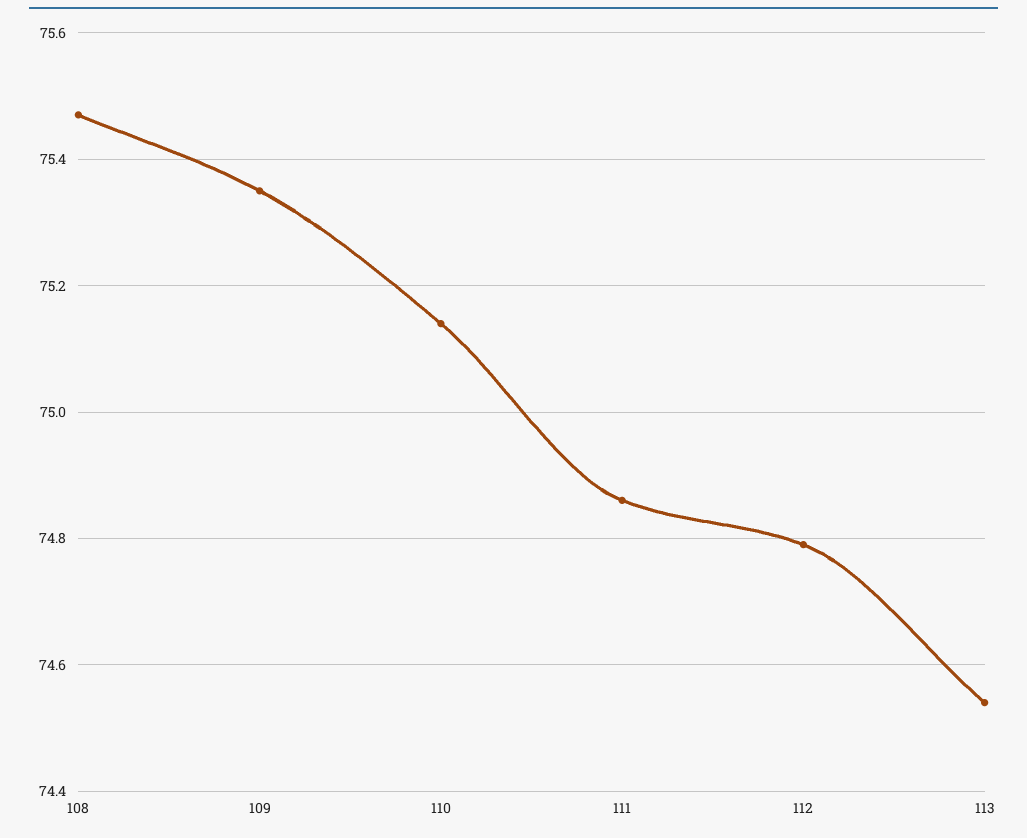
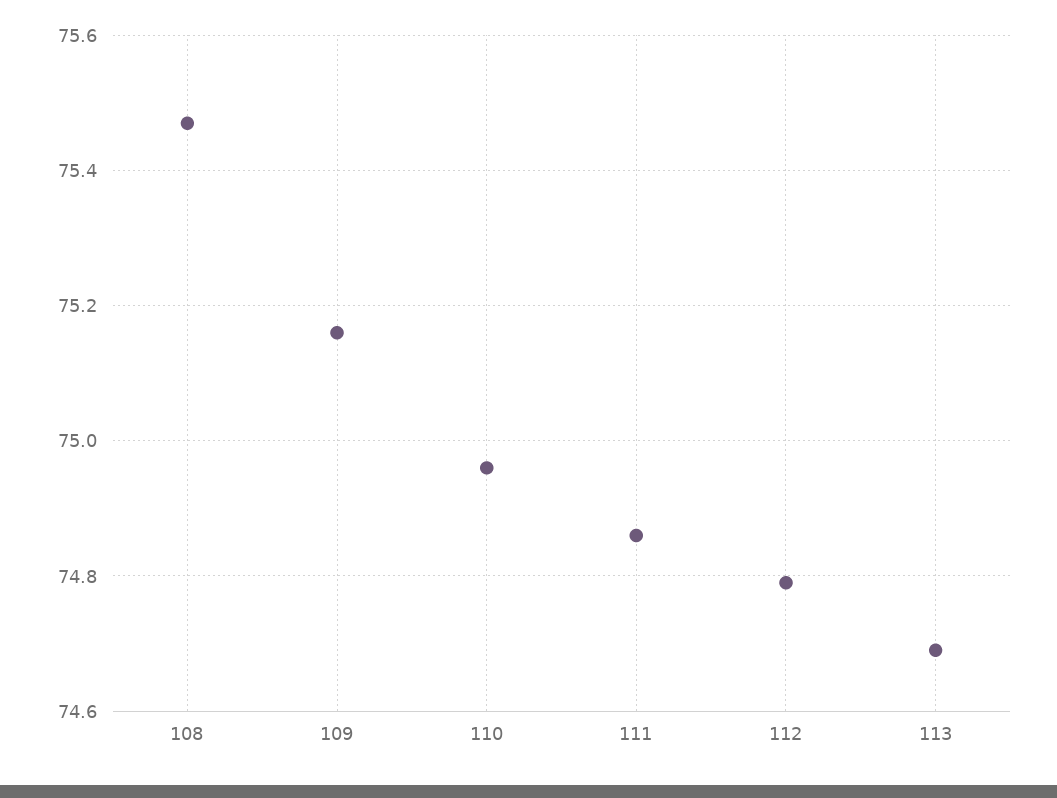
109: 75.35 -> 75.15
110: 75.15 -> 74.95
113: 74.55 -> 74.7

